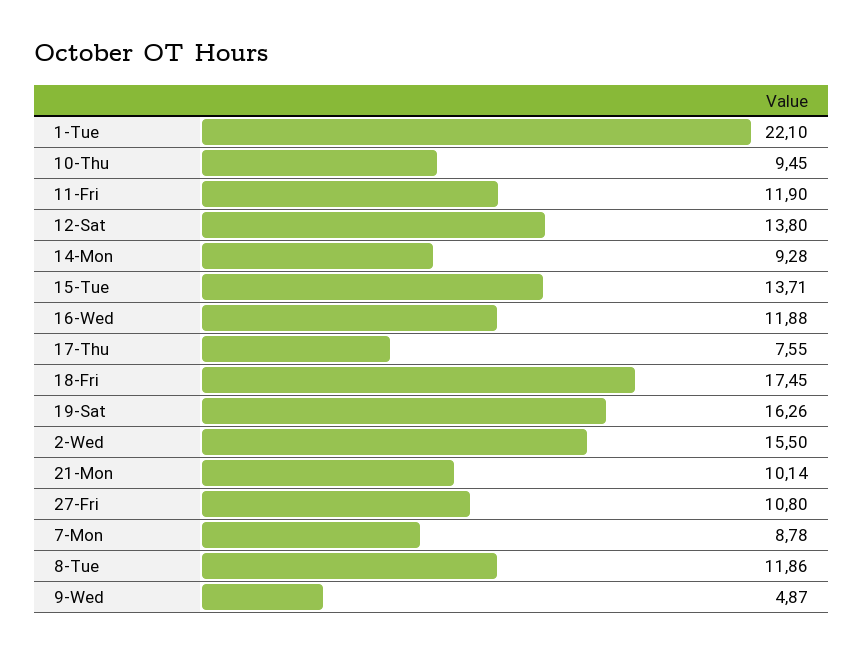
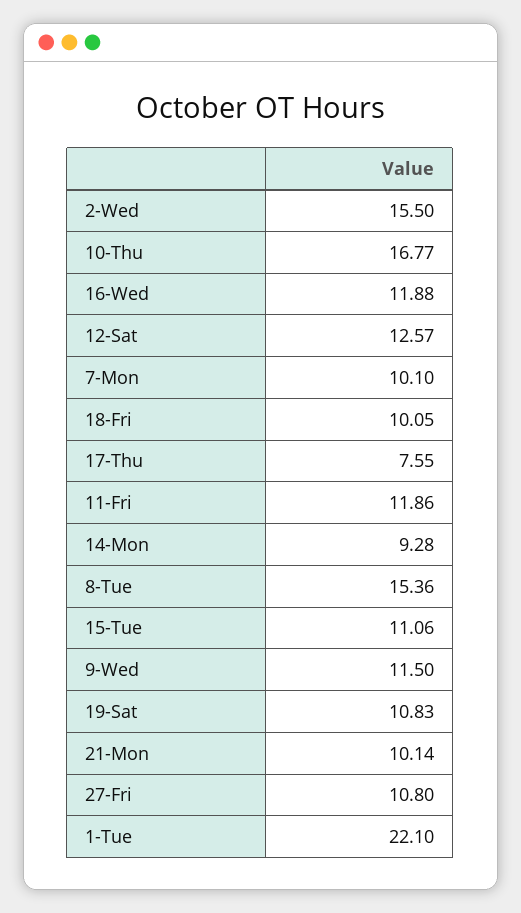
10-Thu: 9.45 -> 16.77
11-Fri: 11.9 -> 11.86
12-Sat: 13.8 -> 12.57
15-Tue: 13.71 -> 11.06
18-Fri: 17.45 -> 10.05
19-Sat: 16.26 -> 10.83
7-Mon: 8.78 -> 10.1
8-Tue: 11.86 -> 15.36
9-Wed: 4.87 -> 11.5

